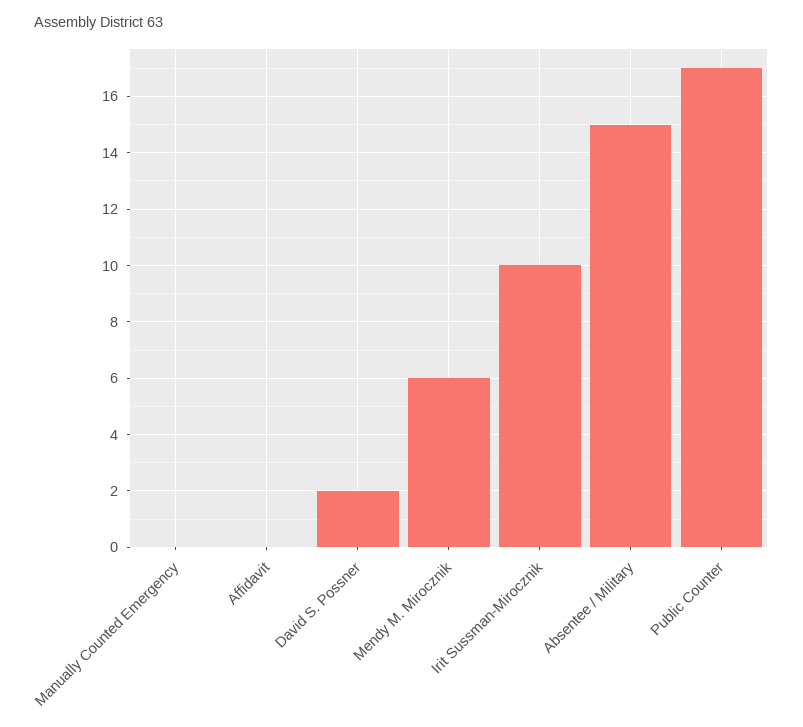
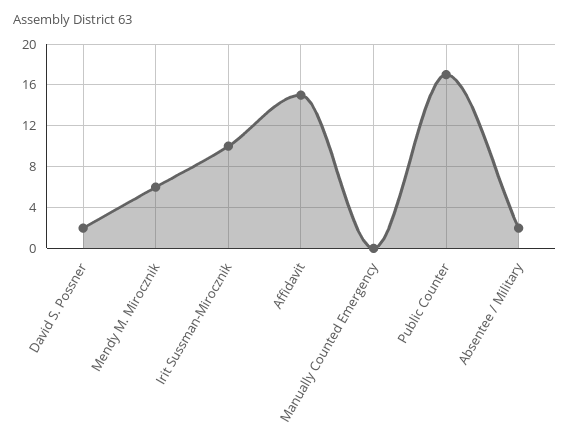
Affidavit: 0 -> 15
Absentee / Military: 15 -> 2

